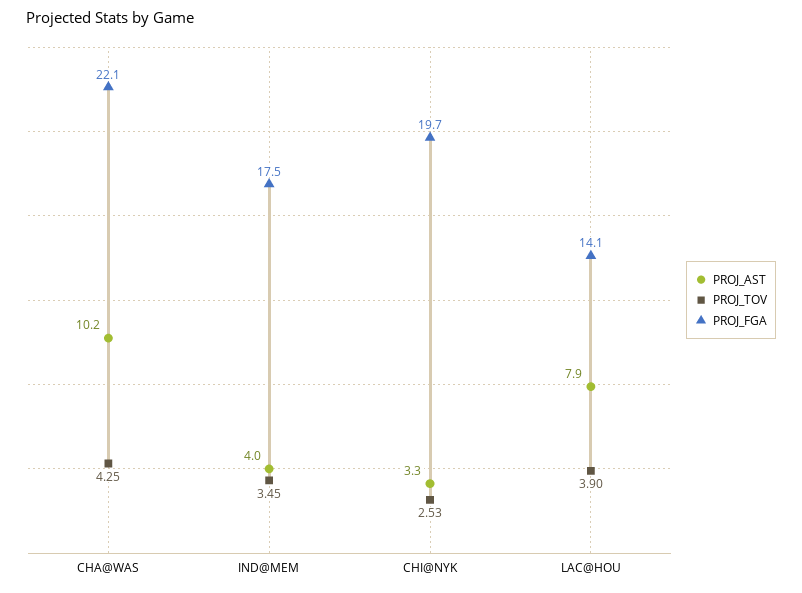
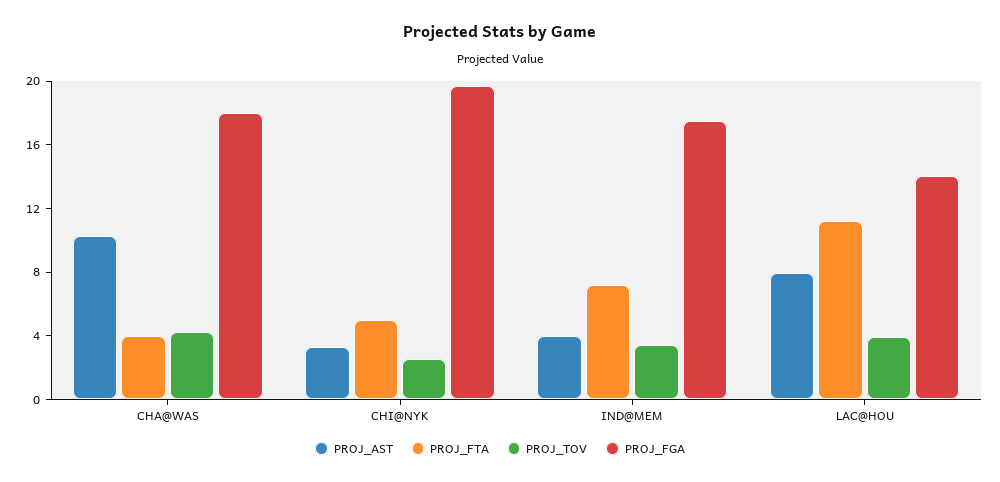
PROJ_FGA, CHA@WAS: 22.1 -> 18
PROJ_FTA, CHA@WAS: none -> 4
PROJ_FTA, CHI@NYK: none -> 5
PROJ_FTA, IND@MEM: none -> 7
PROJ_FTA, LAC@HOU: none -> 11

